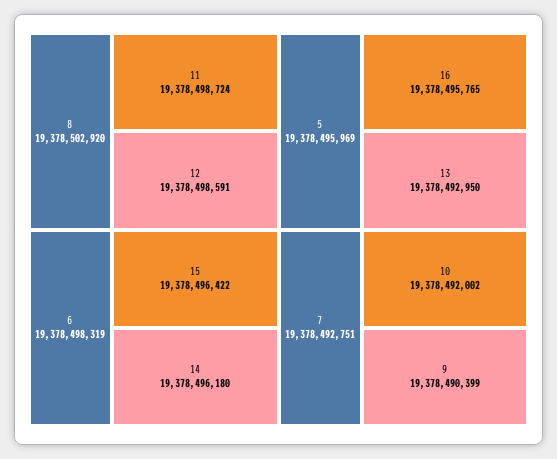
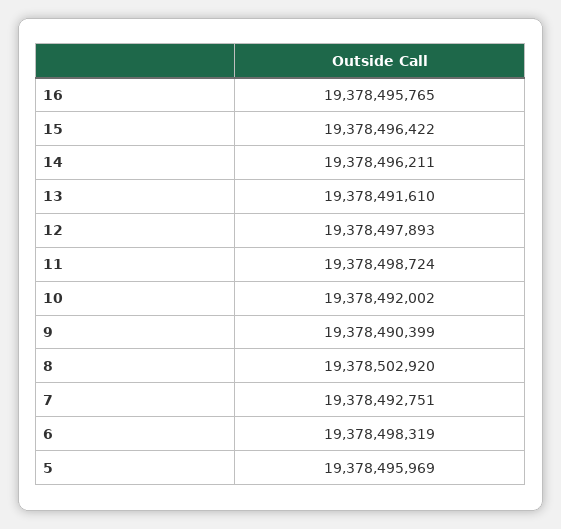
12: 19378498591 -> 19378497893
14: 19378496180 -> 19378496211
13: 19378492950 -> 19378491610

